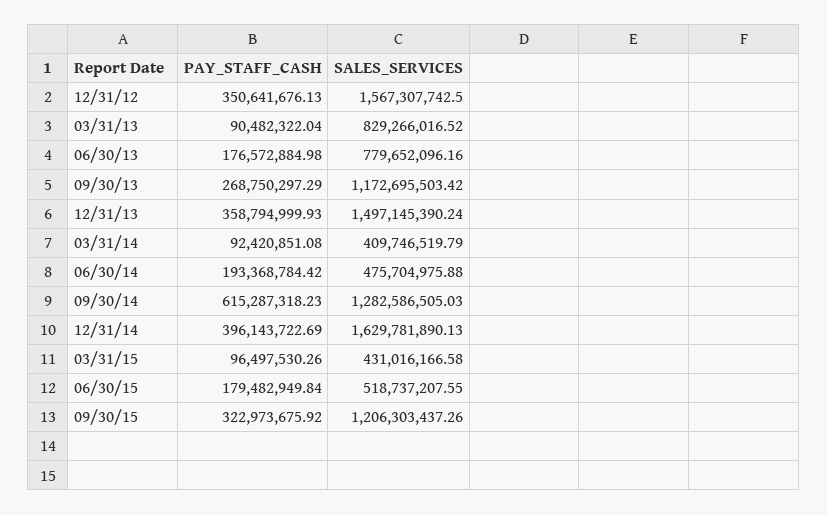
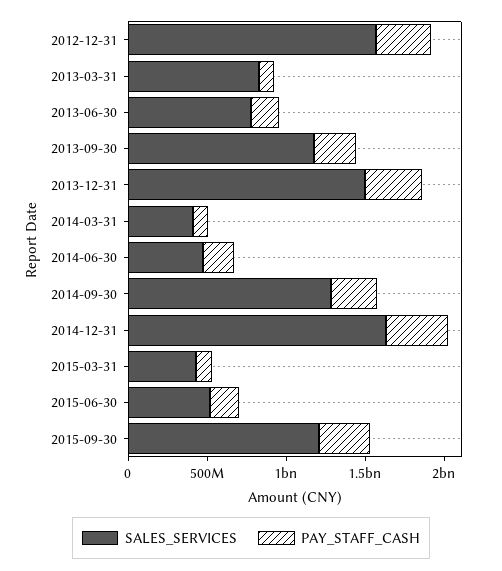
PAY_STAFF_CASH, 09/30/14: 615287318.23 -> 300000000

